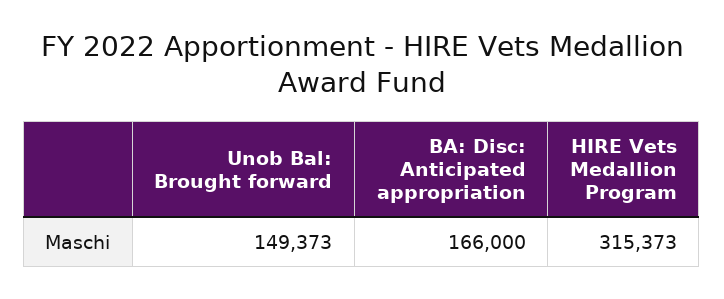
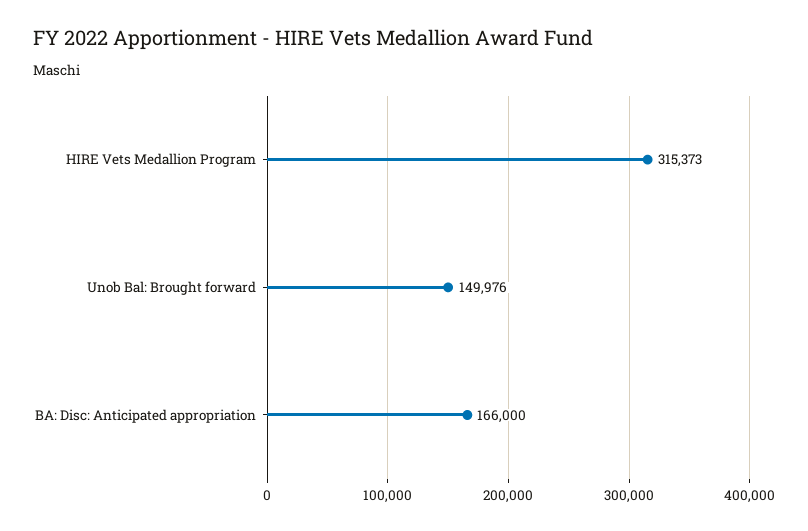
Unob Bal: Brought forward: 149373 -> 149976

